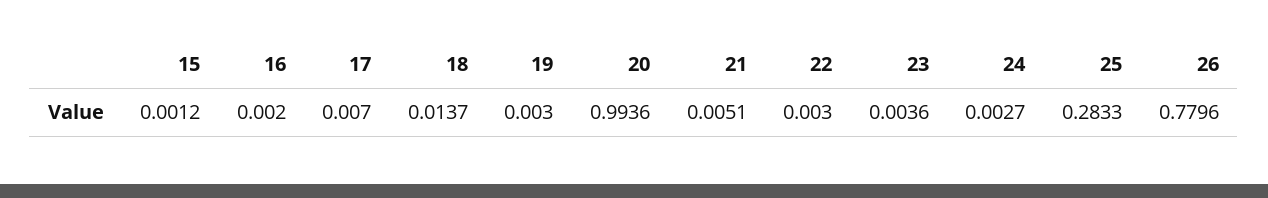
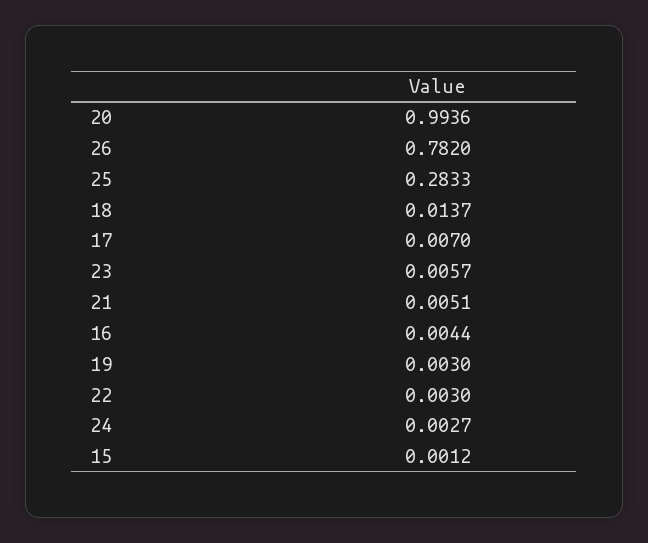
16: 0.002 -> 0.0044
23: 0.0036 -> 0.0057
26: 0.7796 -> 0.782

